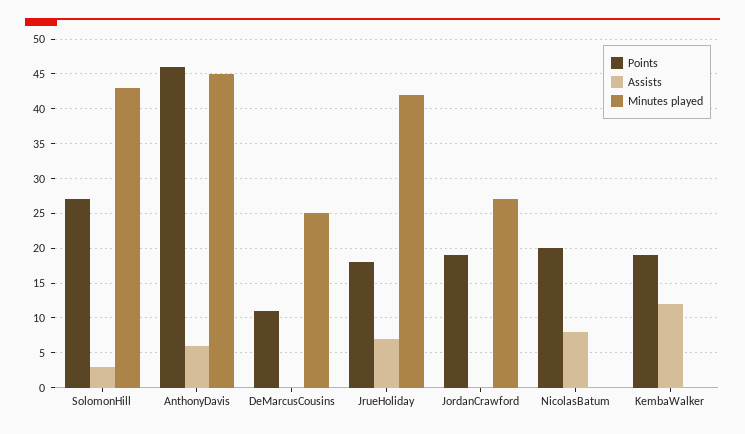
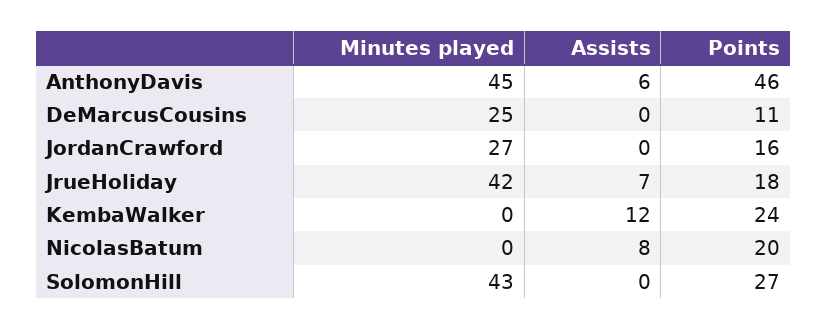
Assists, SolomonHill: 3 -> 0
Points, JordanCrawford: 19 -> 16
Points, KembaWalker: 19 -> 24

